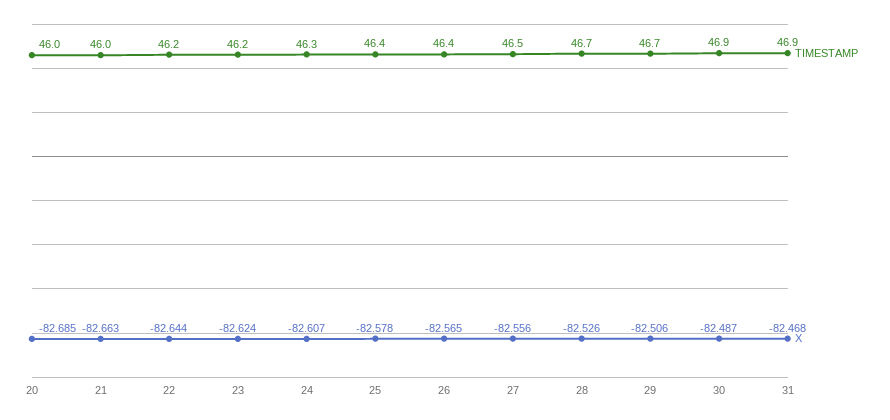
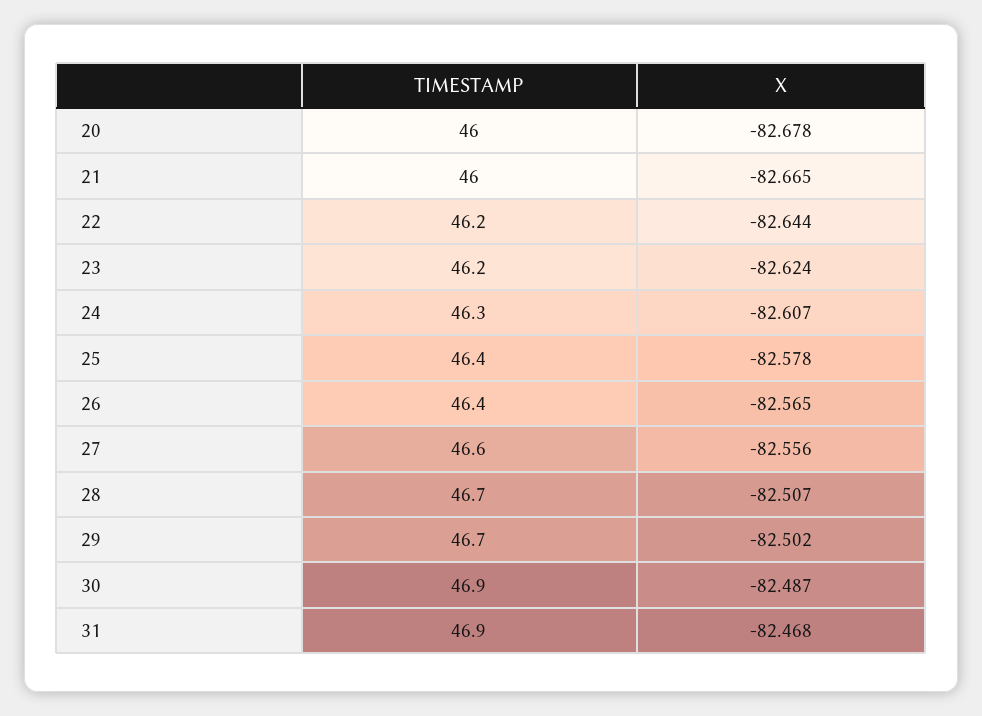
X, 20: -82.685 -> -82.678
X, 21: -82.663 -> -82.665
TIMESTAMP, 27: 46.5 -> 46.6
X, 28: -82.526 -> -82.507
X, 29: -82.506 -> -82.502

